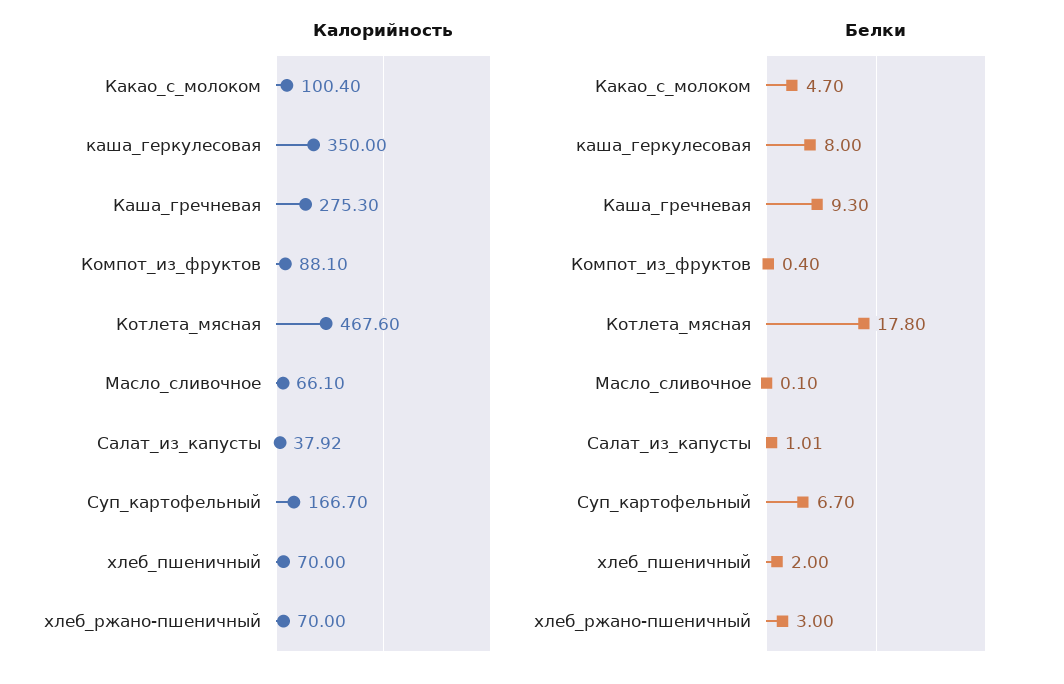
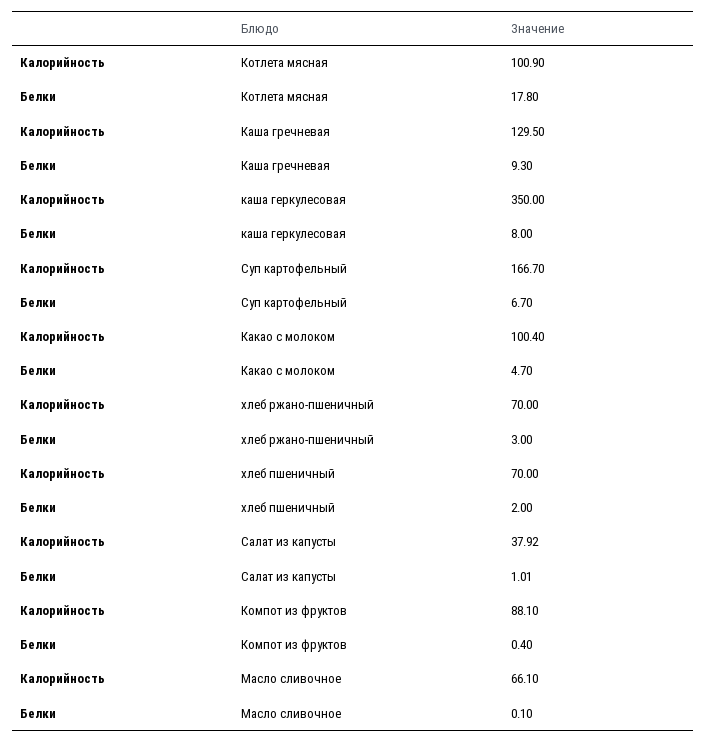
Калорийность, Каша_гречневая: 275.3 -> 129.5
Калорийность, Котлета_мясная: 467.6 -> 100.9

